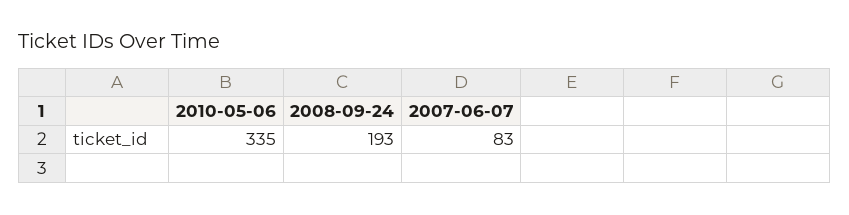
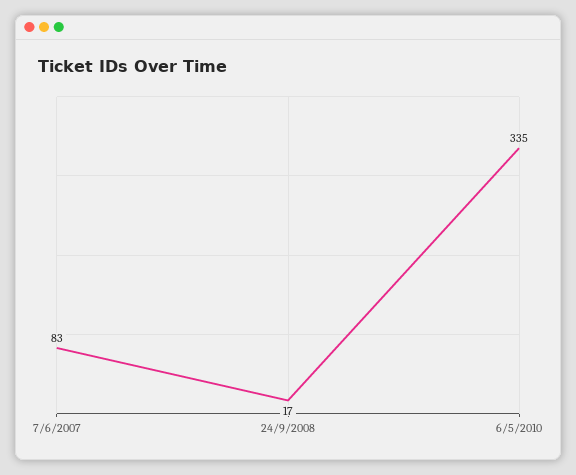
2008-09-24: 193 -> 17

